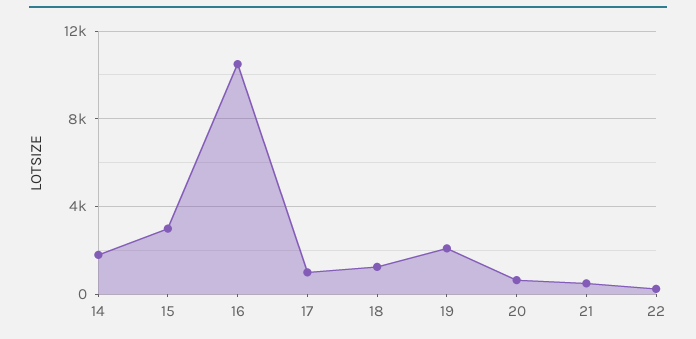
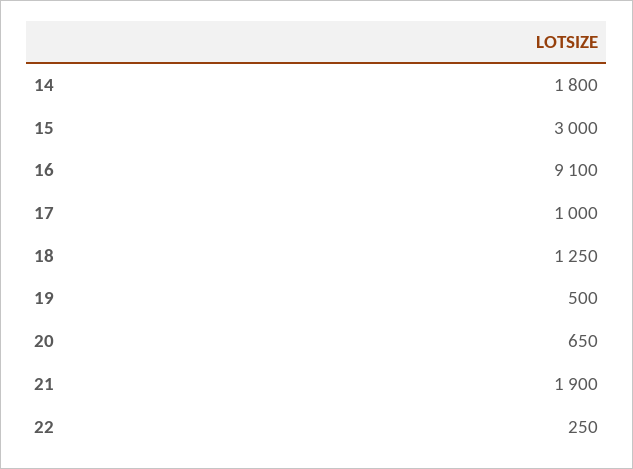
16: 10500 -> 9100
19: 2000 -> 500
21: 500 -> 1900

